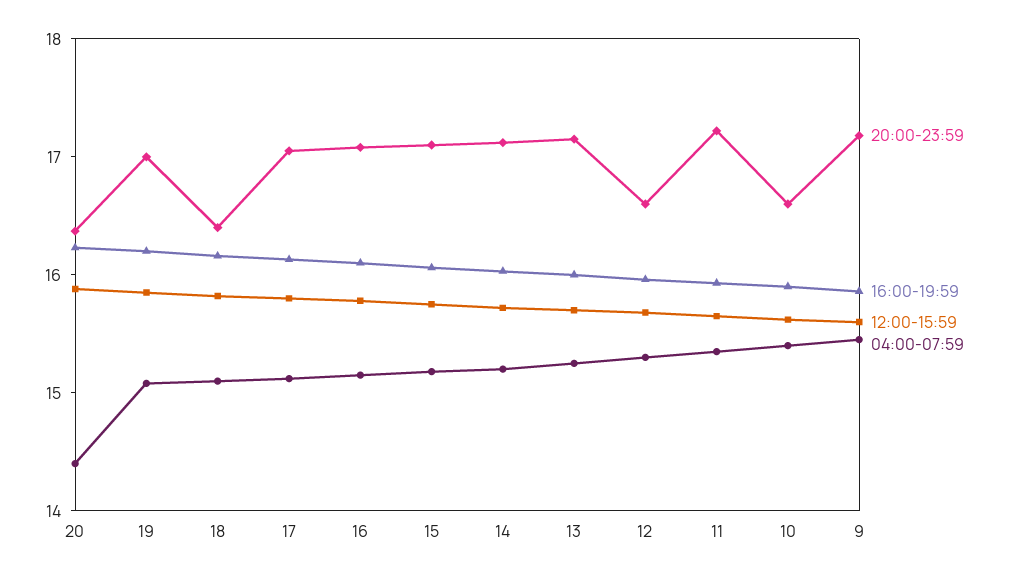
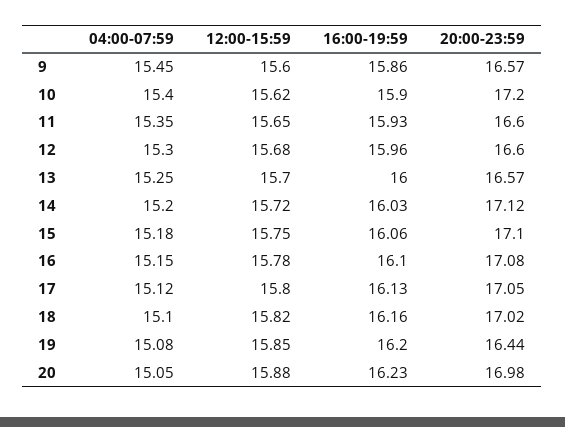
20:00-23:59, 20: 16.4 -> 16.98
04:00-07:59, 20: 14.4 -> 15.05
20:00-23:59, 19: 17 -> 16.44
20:00-23:59, 18: 16.4 -> 17.02
20:00-23:59, 13: 17.2 -> 16.57
20:00-23:59, 11: 17.2 -> 16.6
20:00-23:59, 10: 16.6 -> 17.2
20:00-23:59, 9: 17.2 -> 16.57

